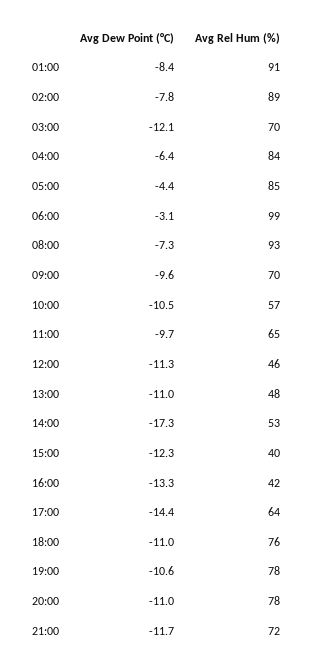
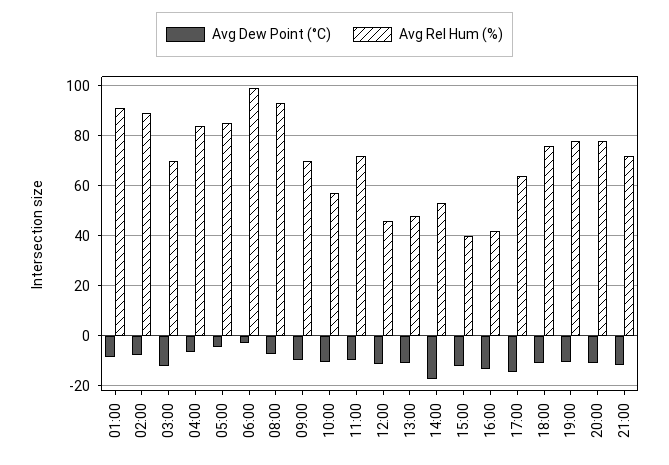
Avg Rel Hum (%), 11:00: 65 -> 72.5

